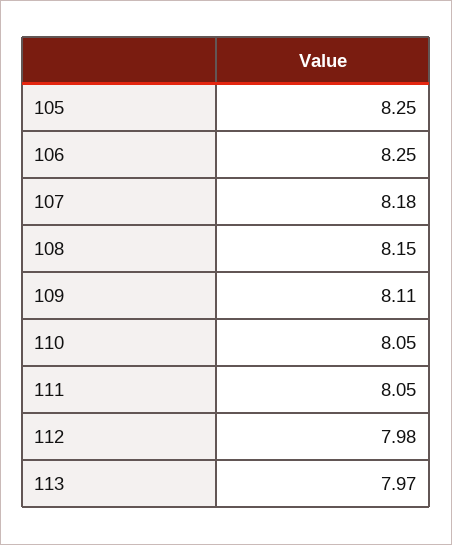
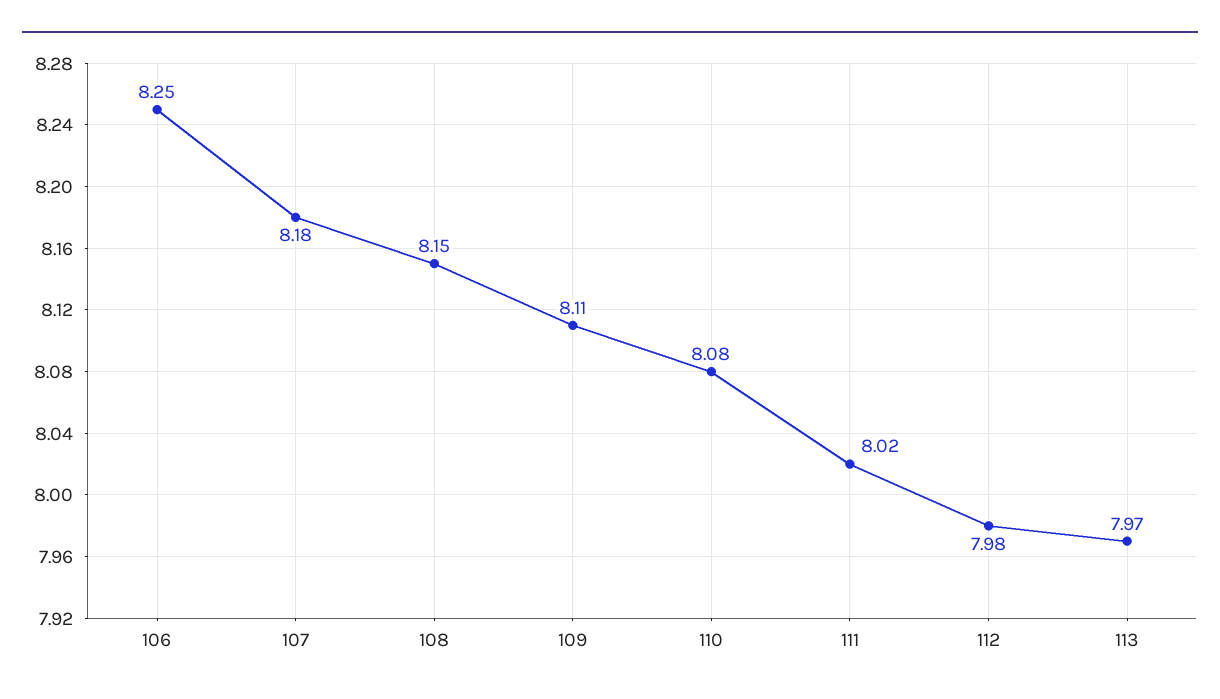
105: 8.25 -> none
110: 8.05 -> 8.08
111: 8.05 -> 8.02

